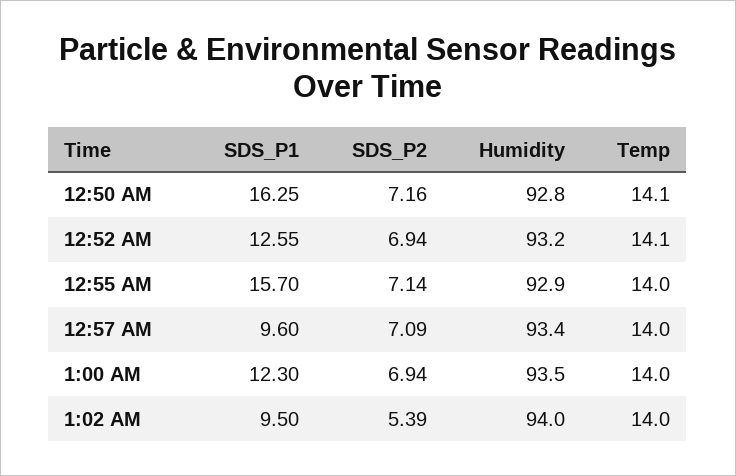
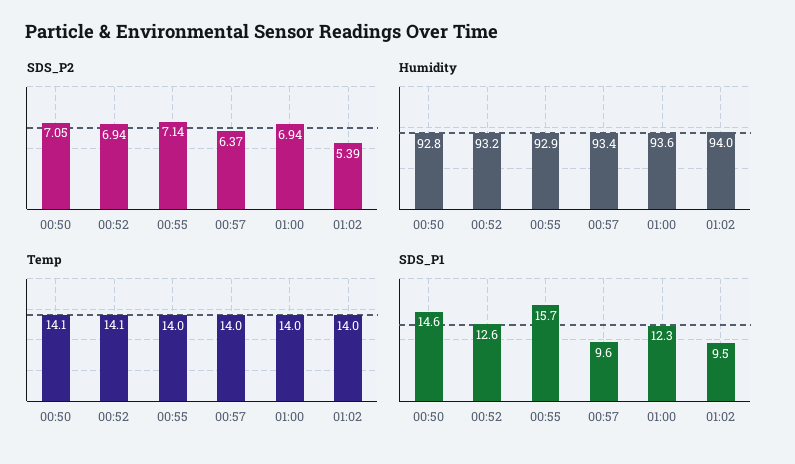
SDS_P1, 12:50 AM: 16.25 -> 14.6
SDS_P2, 12:50 AM: 7.16 -> 7.05
SDS_P2, 12:57 AM: 7.09 -> 6.37
Humidity, 1:00 AM: 93.5 -> 93.6

